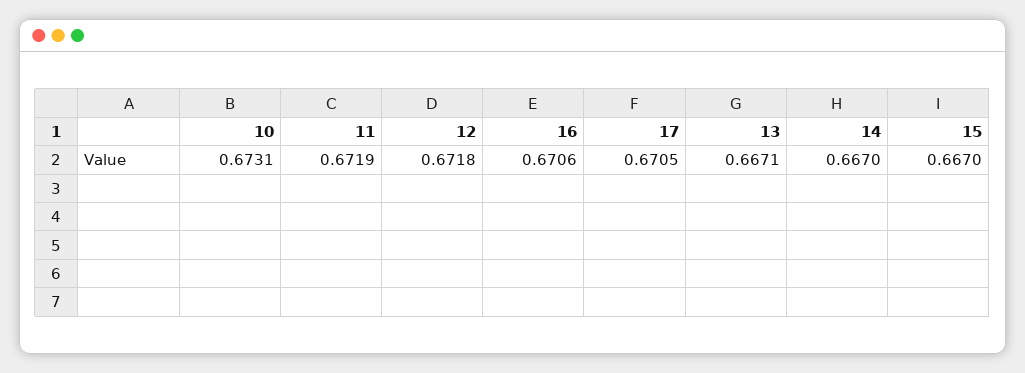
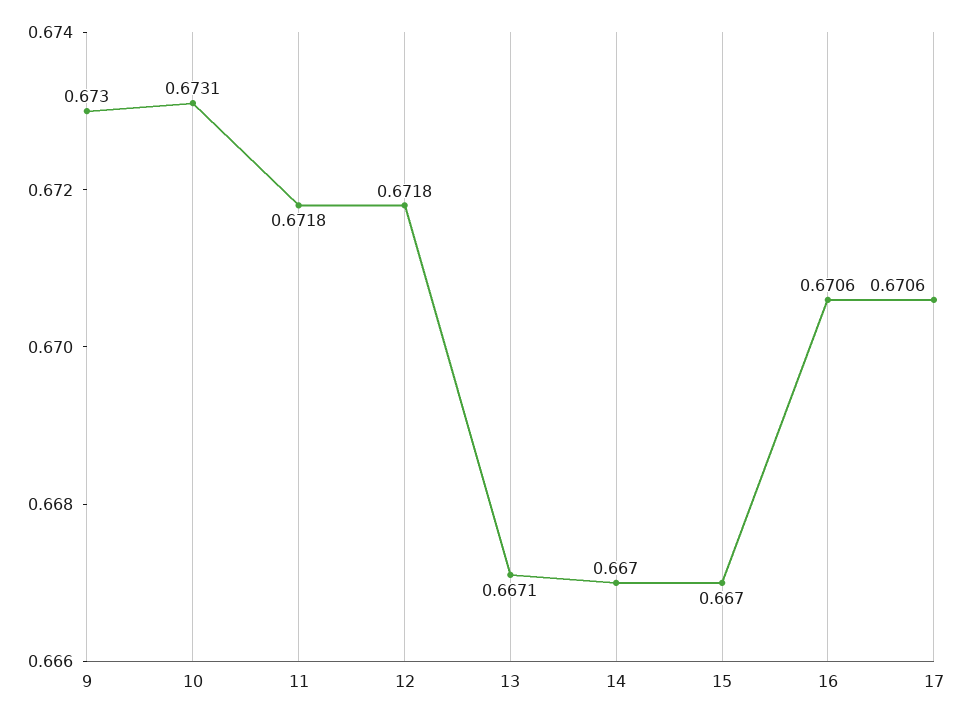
11: 0.6719 -> 0.6718
17: 0.6705 -> 0.6706
9: none -> 0.673

